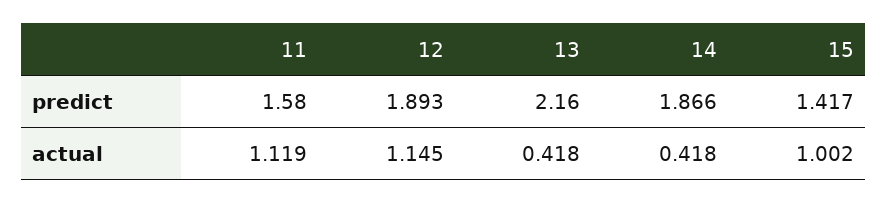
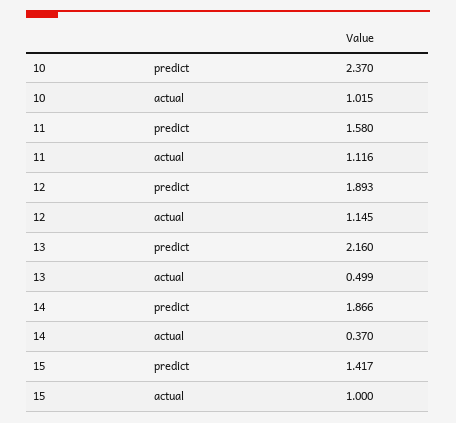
11, actual: 1.119 -> 1.116
13, actual: 0.418 -> 0.499
14, actual: 0.418 -> 0.37
15, actual: 1.002 -> 1
10, predict: none -> 2.37
10, actual: none -> 1.015

